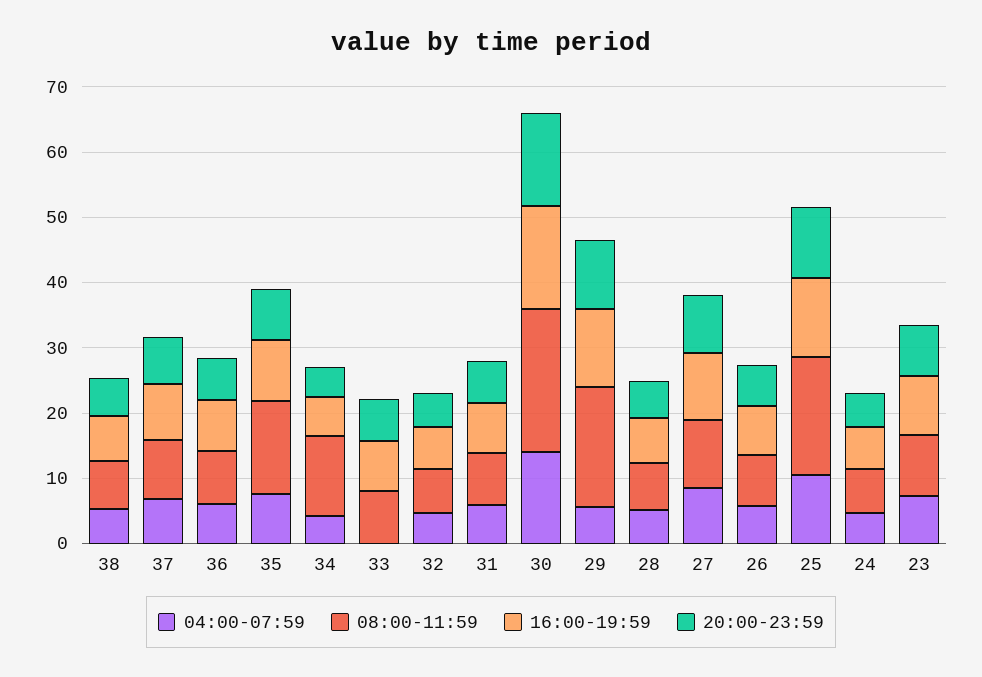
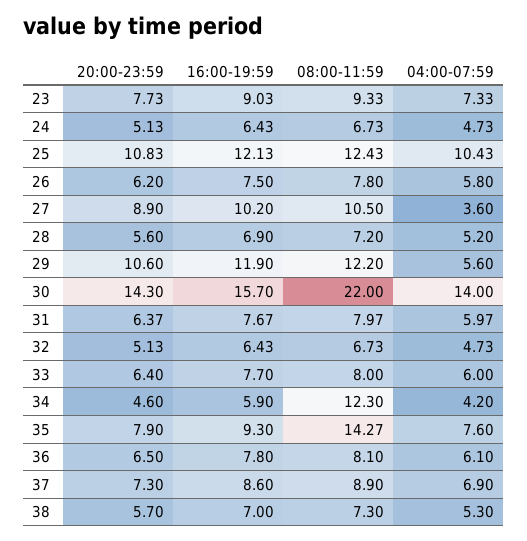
04:00-07:59, 33: 0 -> 6
08:00-11:59, 29: 18 -> 12.2
04:00-07:59, 27: 8 -> 3.6
08:00-11:59, 25: 18 -> 12.43

